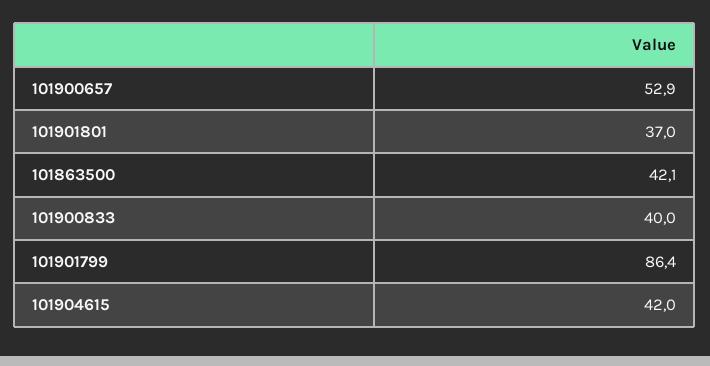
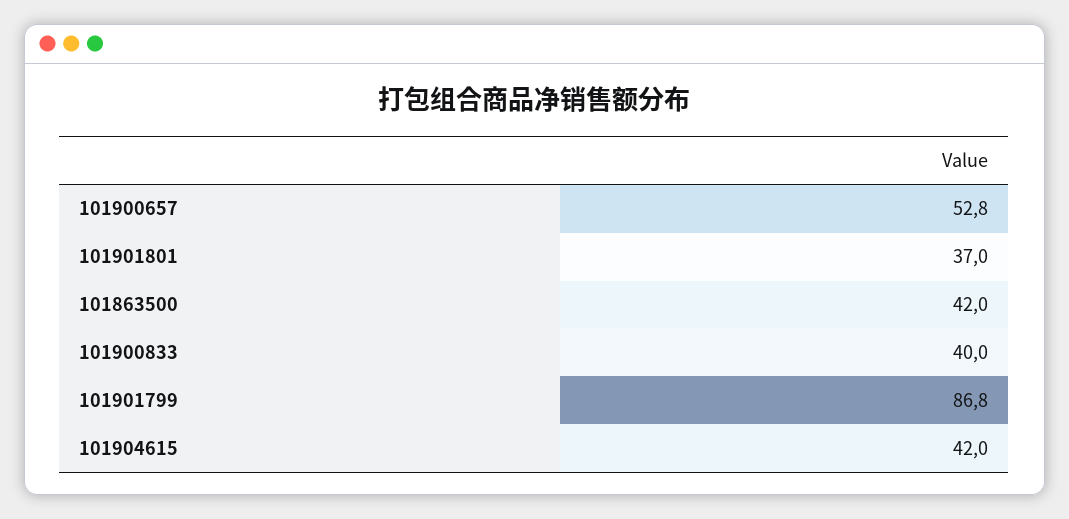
101900657: 52.9 -> 52.8
101863500: 42.1 -> 42
101901799: 86.4 -> 86.8

